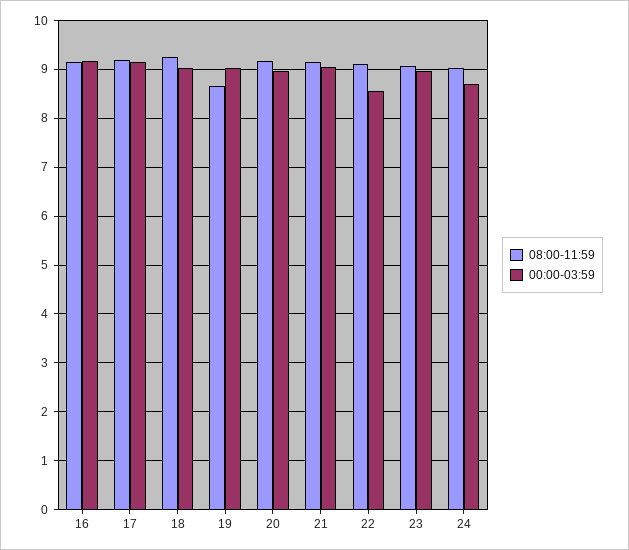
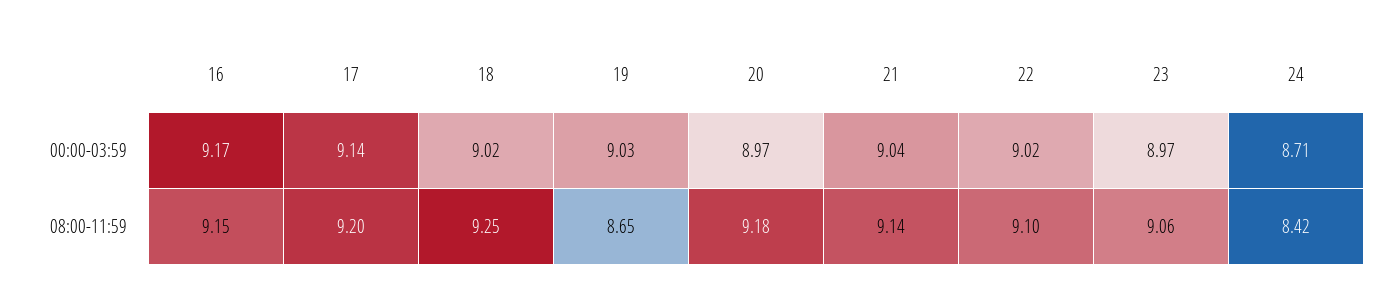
00:00-03:59, 22: 8.6 -> 9.02
08:00-11:59, 24: 9 -> 8.42

